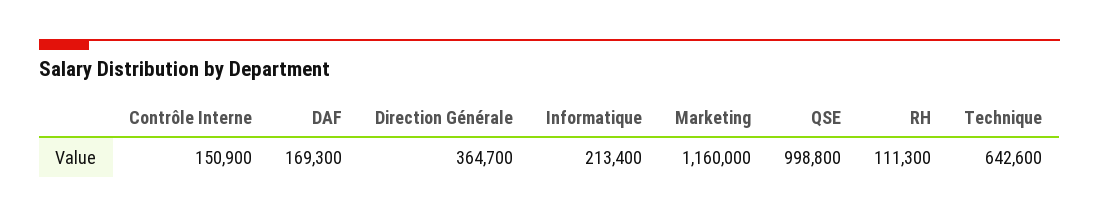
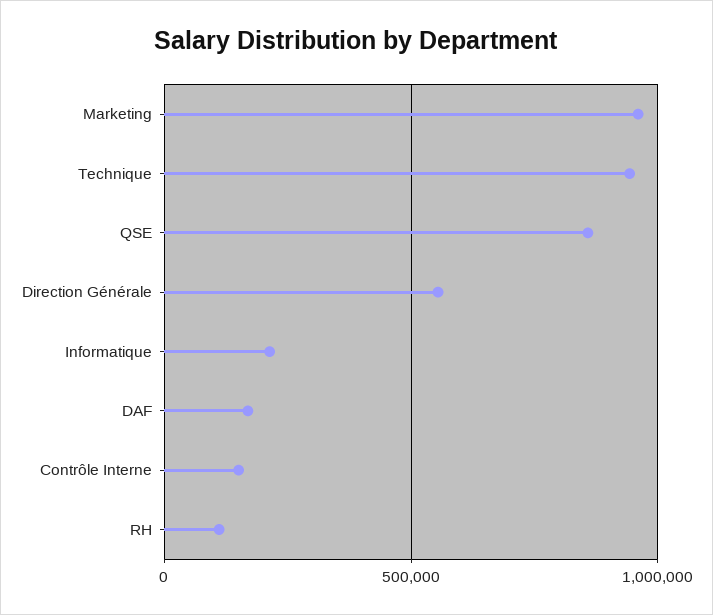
Direction Générale: 364700 -> 550000
Marketing: 1160000 -> 950000
QSE: 998800 -> 850000
Technique: 642600 -> 950000

